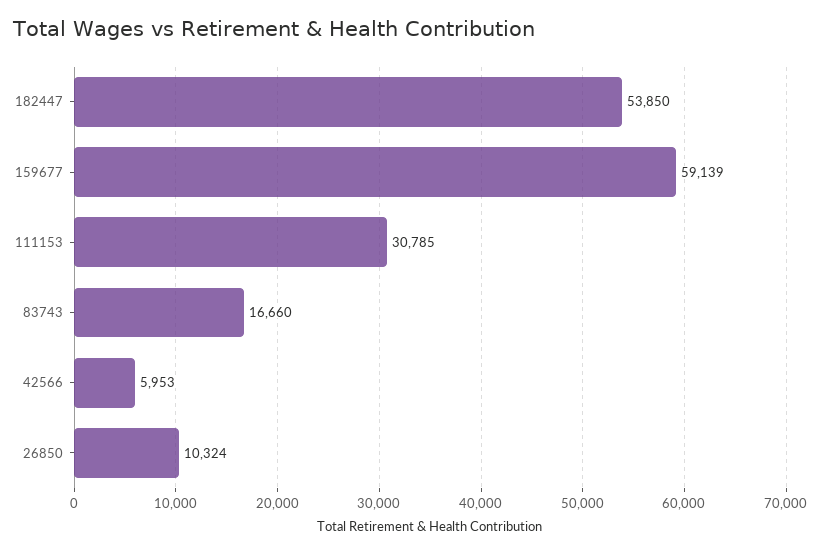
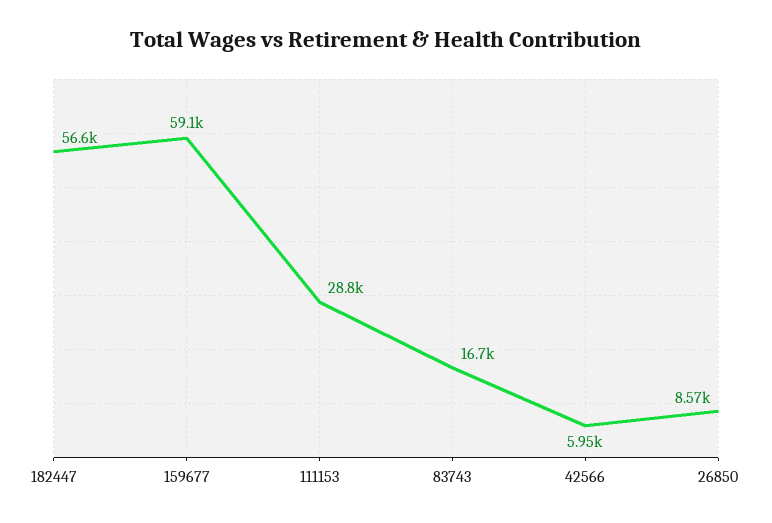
182447: 53850 -> 56600
111153: 30785 -> 28800
26850: 10324 -> 8570

